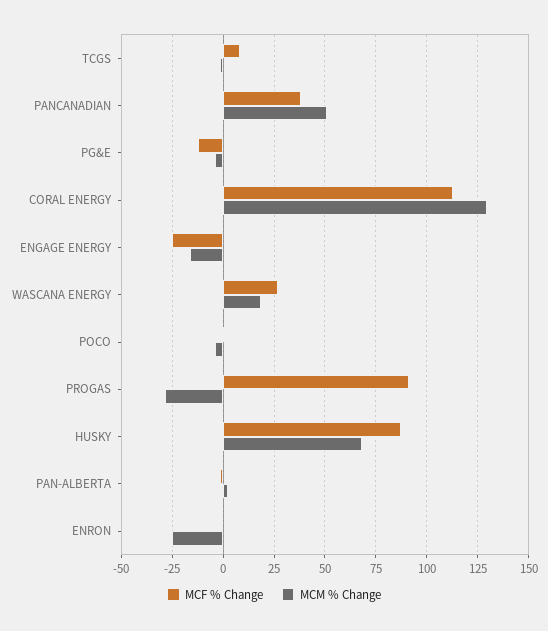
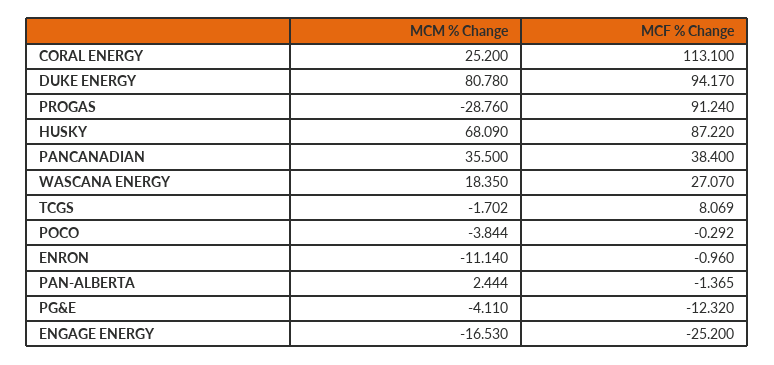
MCM % Change, PANCANADIAN: 50 -> 35.5
MCM % Change, CORAL ENERGY: 130 -> 25.2
MCM % Change, ENRON: -25 -> -11.14
MCM % Change, DUKE ENERGY: none -> 80.78
MCF % Change, DUKE ENERGY: none -> 94.17

